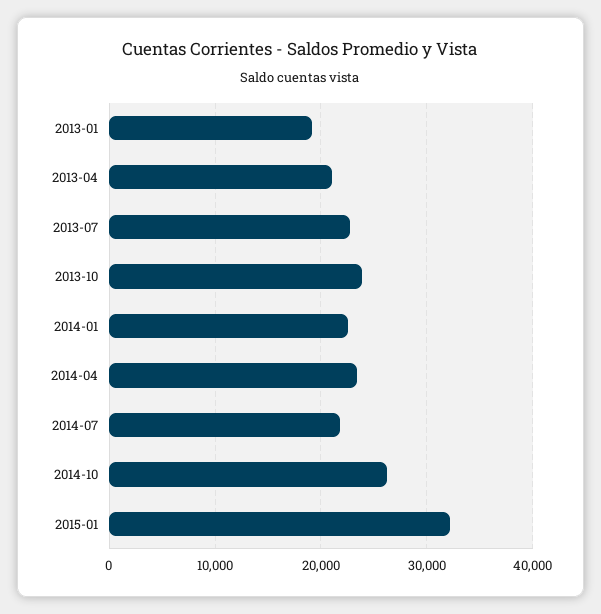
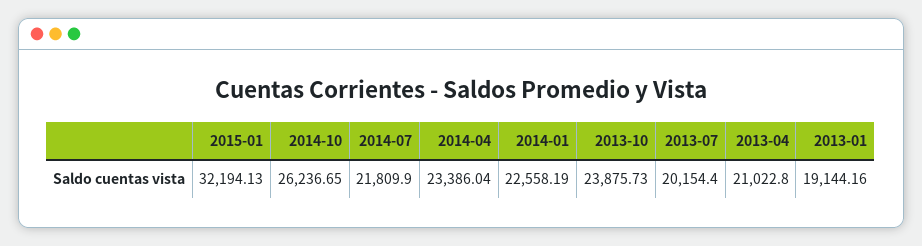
2013-07: 23000 -> 20154.4

